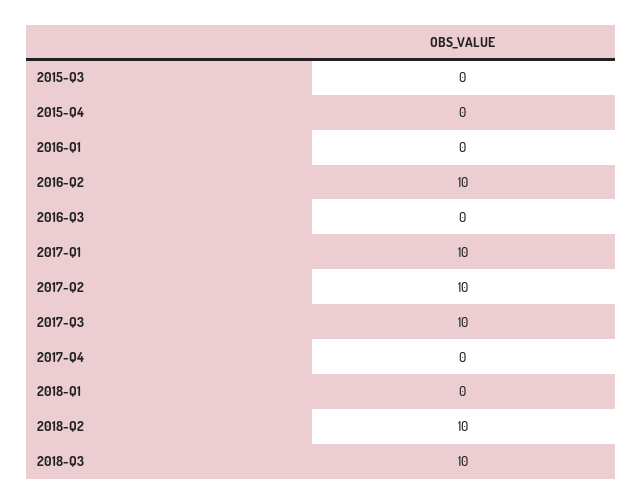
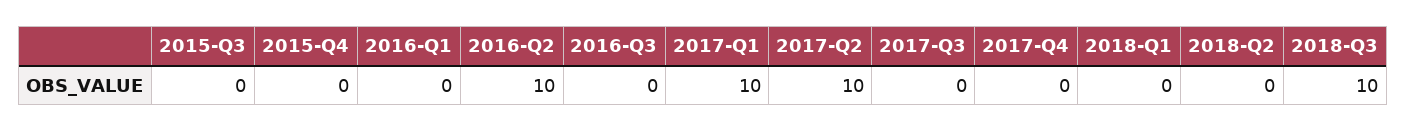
2017-Q3: 10 -> 0
2018-Q2: 10 -> 0

